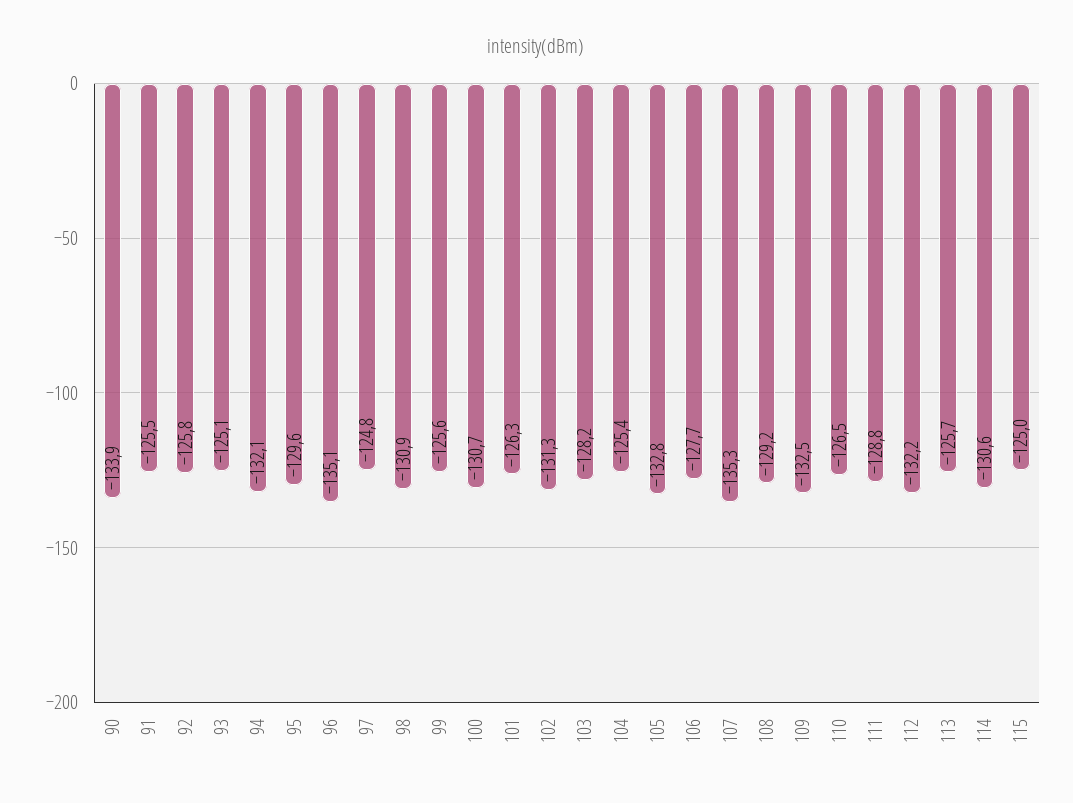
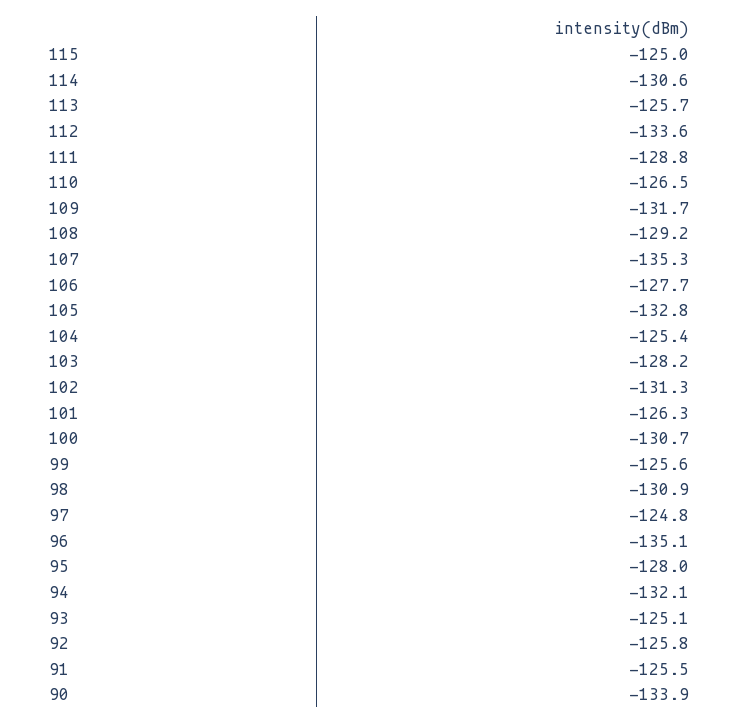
95: -129.6 -> -128
109: -132.5 -> -131.7
112: -132.2 -> -133.6

